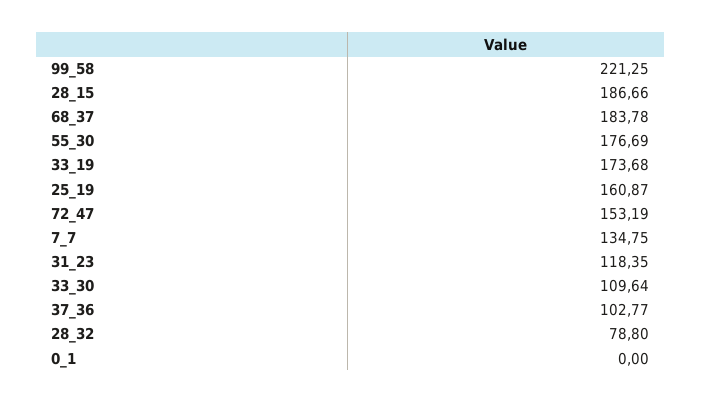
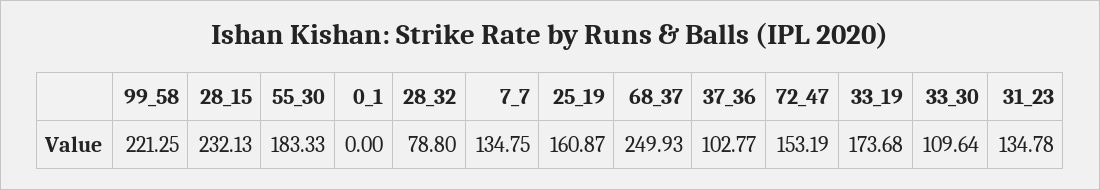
28_15: 186.66 -> 232.13
68_37: 183.78 -> 249.93
55_30: 176.69 -> 183.33
31_23: 118.35 -> 134.78

